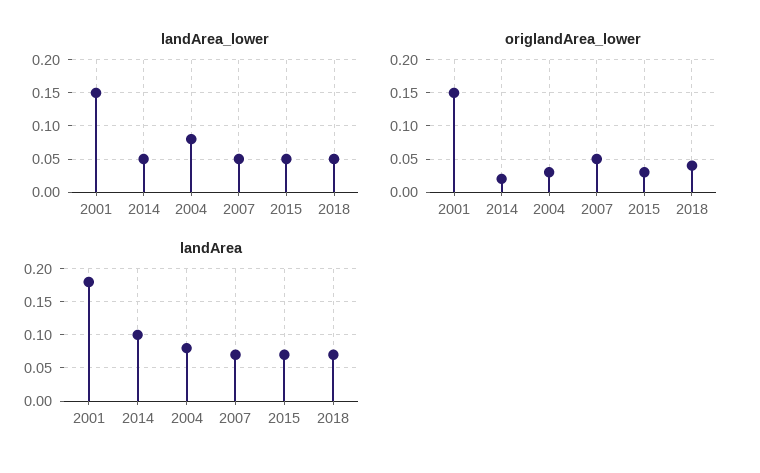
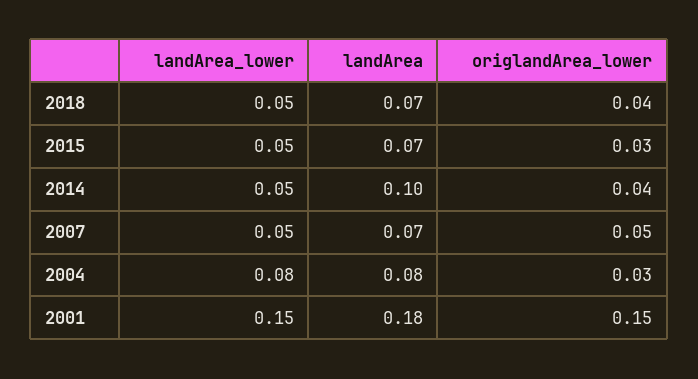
origlandArea_lower, 2014: 0.02 -> 0.04

